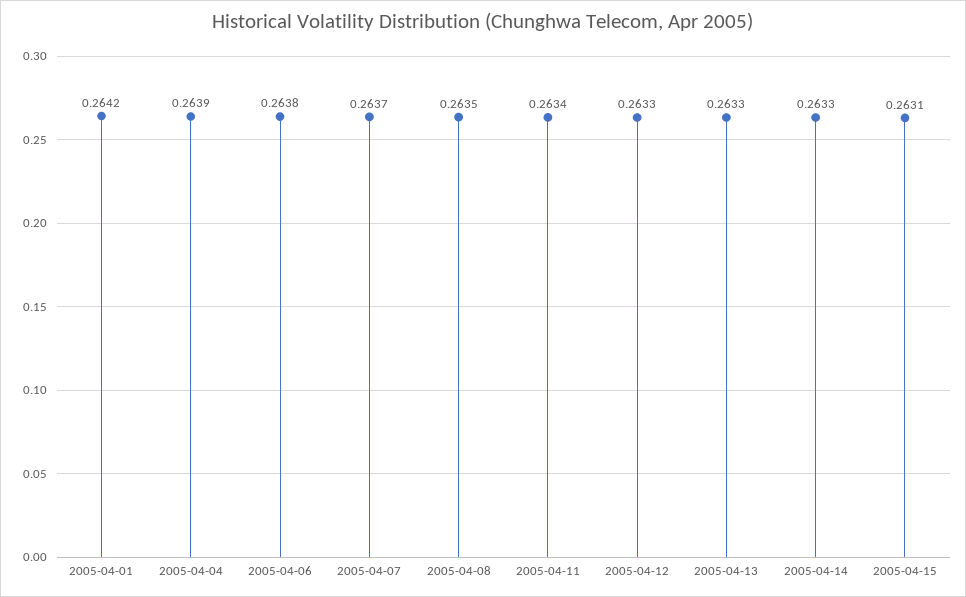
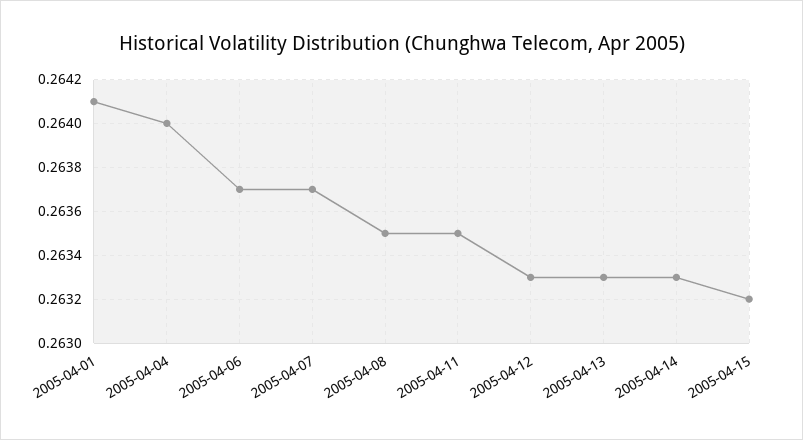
2005-04-01: 0.2642 -> 0.2641
2005-04-04: 0.2639 -> 0.264
2005-04-06: 0.2638 -> 0.2637
2005-04-11: 0.2634 -> 0.2635
2005-04-15: 0.2631 -> 0.2632

